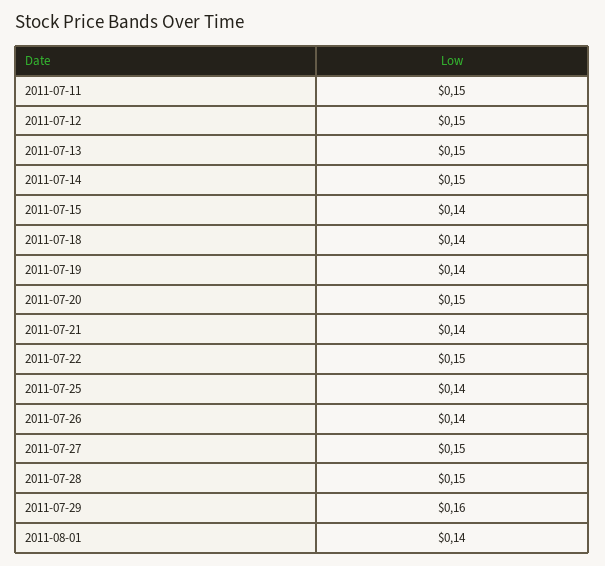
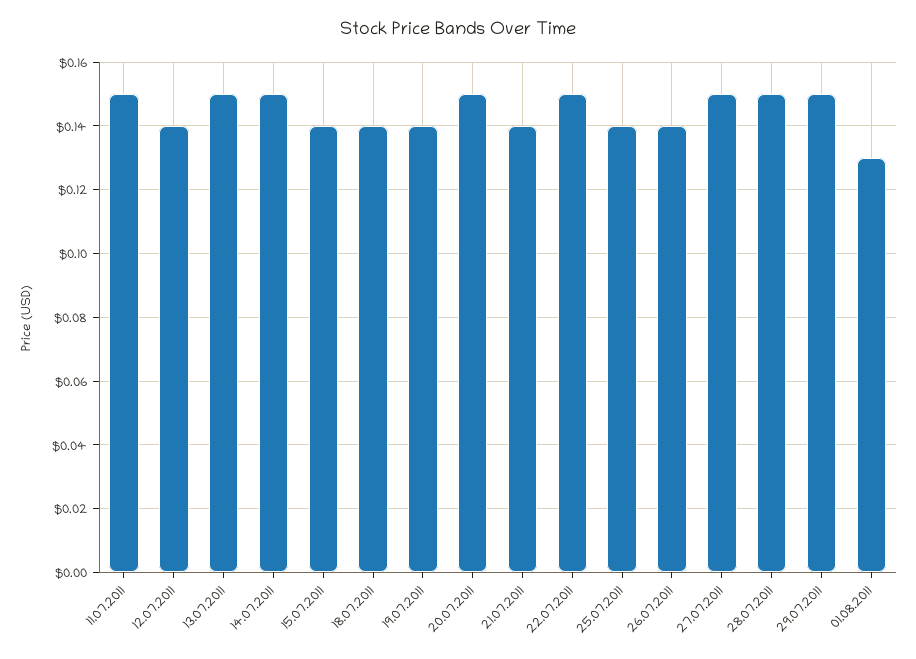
2011-07-12: 0.15 -> 0.14
2011-07-29: 0.16 -> 0.15
2011-08-01: 0.14 -> 0.13

